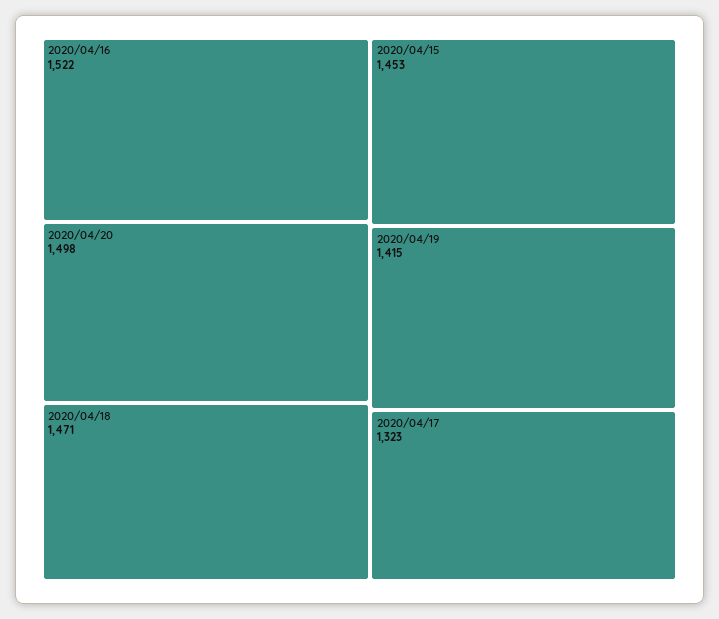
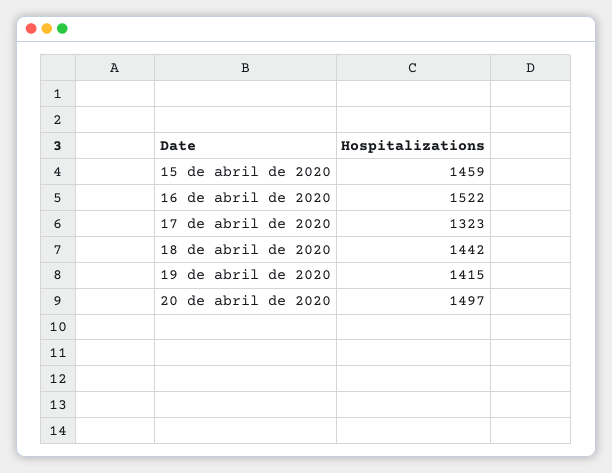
2020/04/20: 1498 -> 1497
2020/04/18: 1471 -> 1442
2020/04/15: 1453 -> 1459

